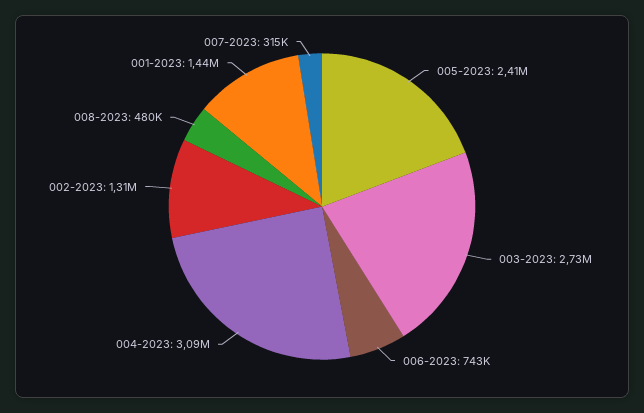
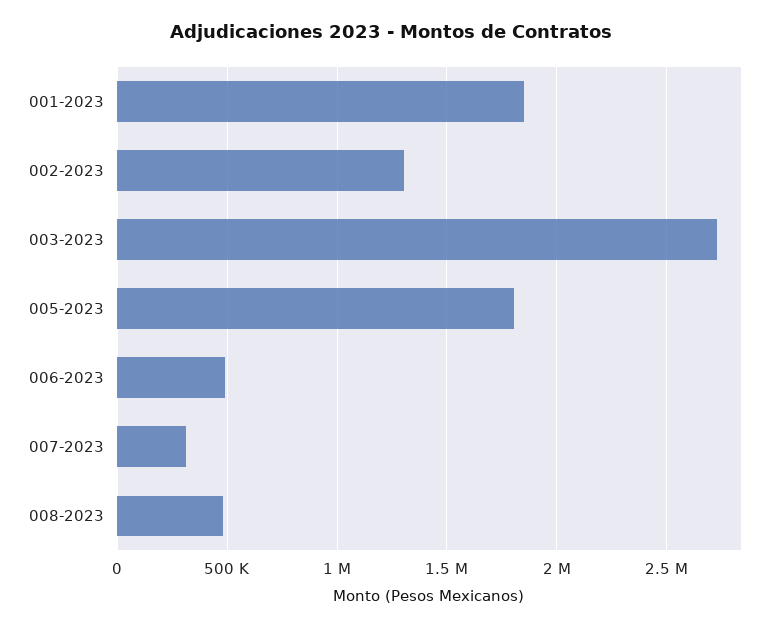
005-2023: 2410000 -> 1800000
006-2023: 743000 -> 500000
004-2023: 3090000 -> none
001-2023: 1440000 -> 1850000

